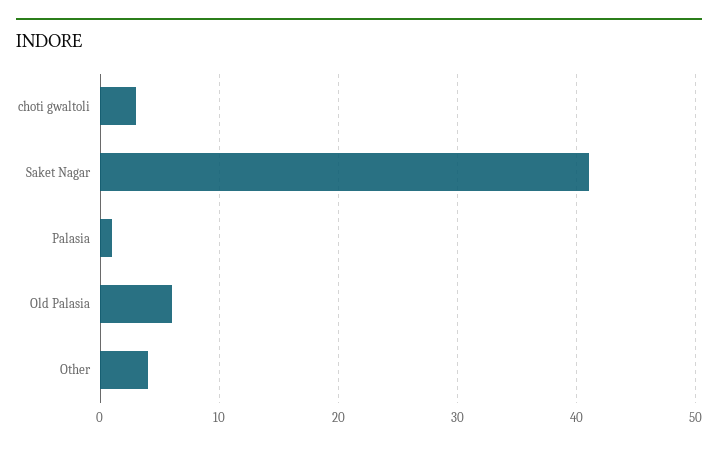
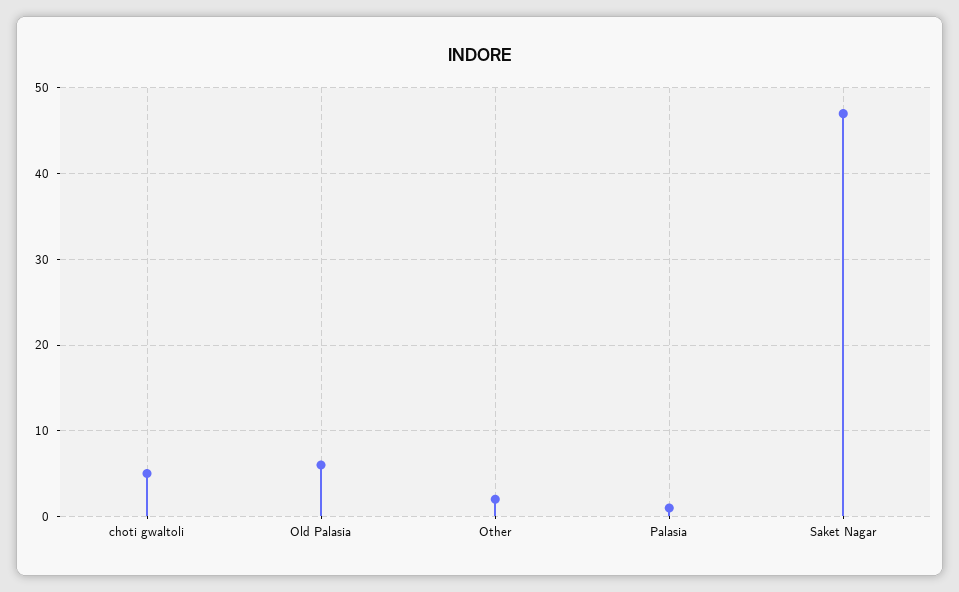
choti gwaltoli: 3 -> 5
Saket Nagar: 41 -> 47
Other: 4 -> 2

